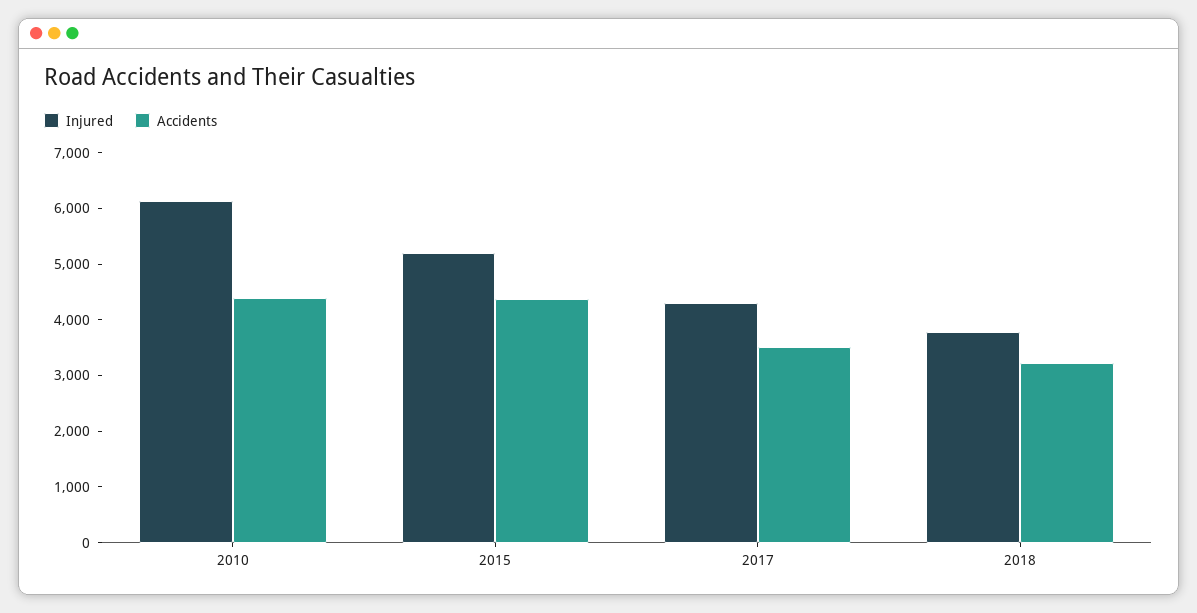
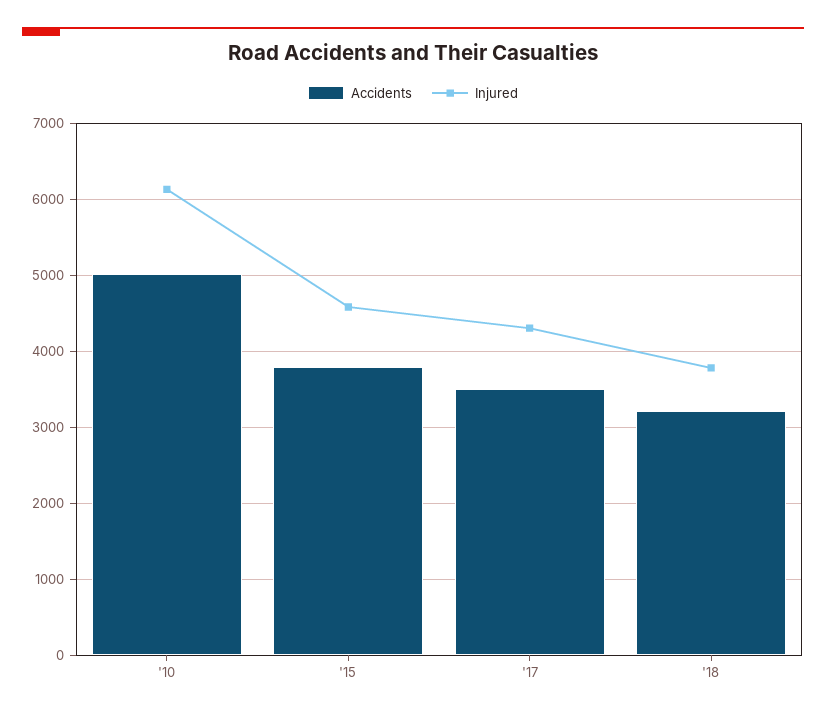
Accidents, 2010: 4400 -> 5000
Injured, 2015: 5200 -> 4600
Accidents, 2015: 4400 -> 3800

